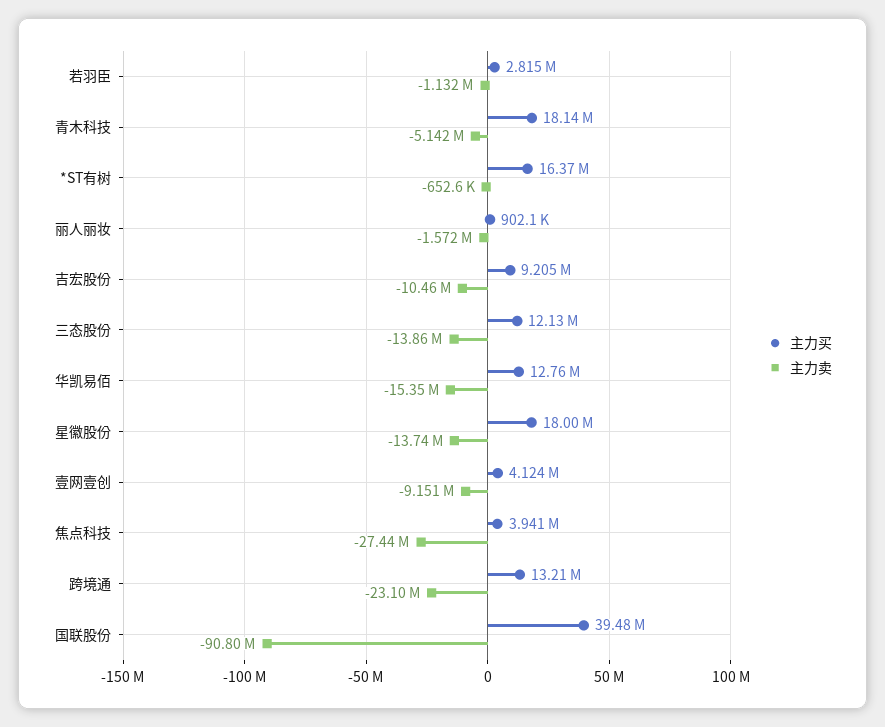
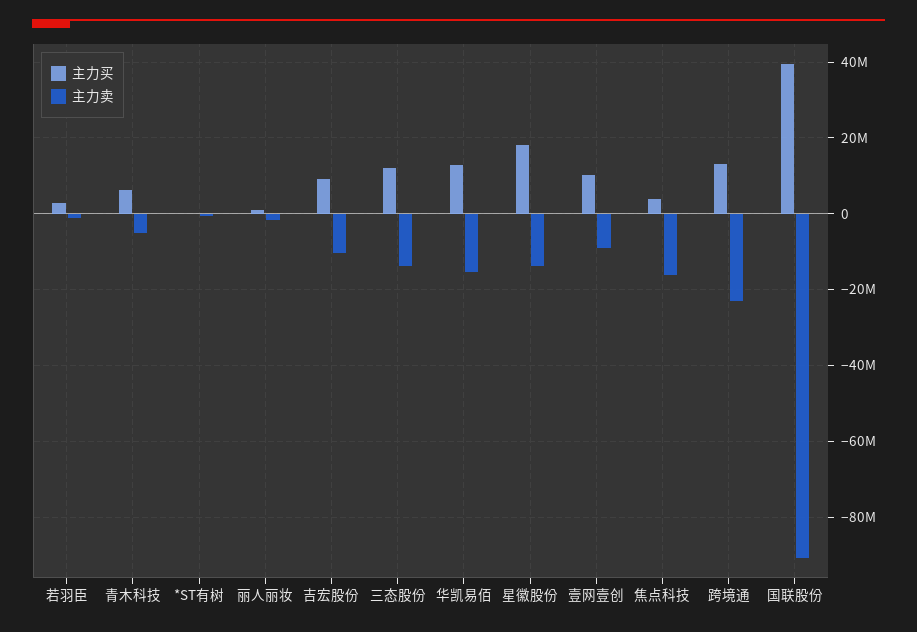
主力买, 青木科技: 18140000 -> 6000000
主力买, *ST有树: 16370000 -> 0
主力买, 壹网壹创: 4124000 -> 10000000
主力卖, 焦点科技: -27440000 -> -16000000

